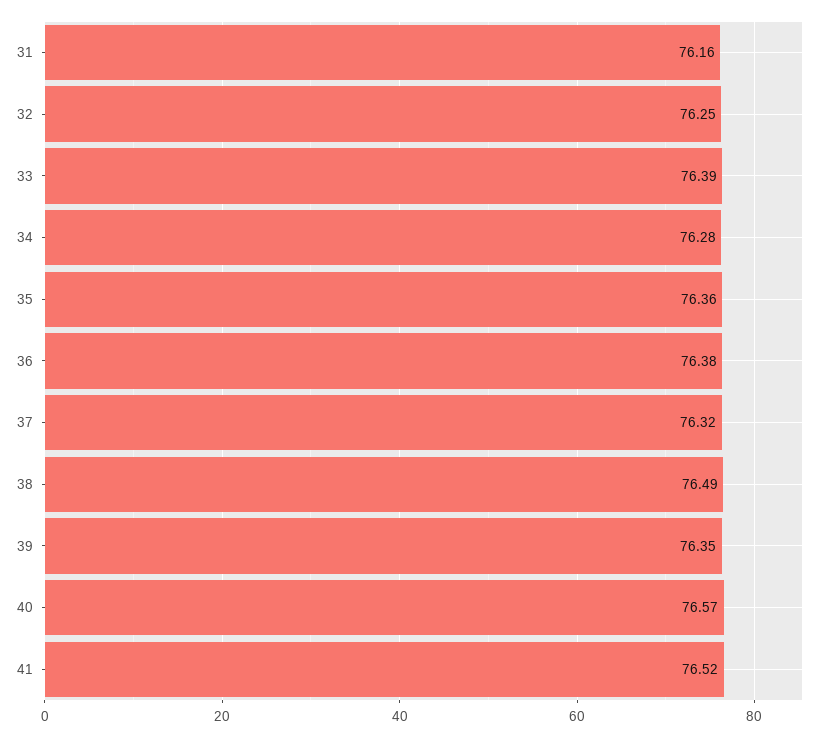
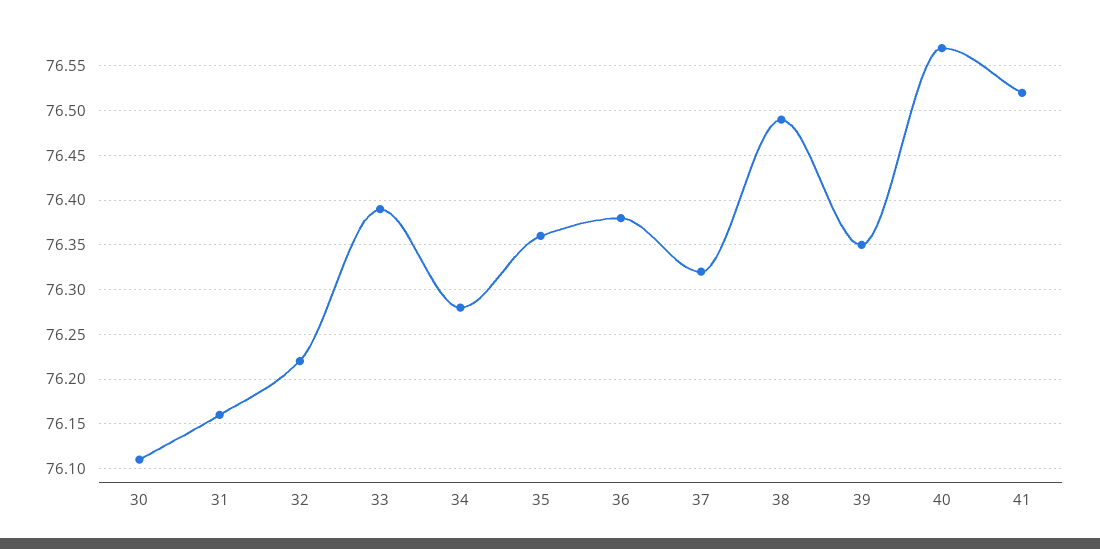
32: 76.25 -> 76.22
30: none -> 76.11

